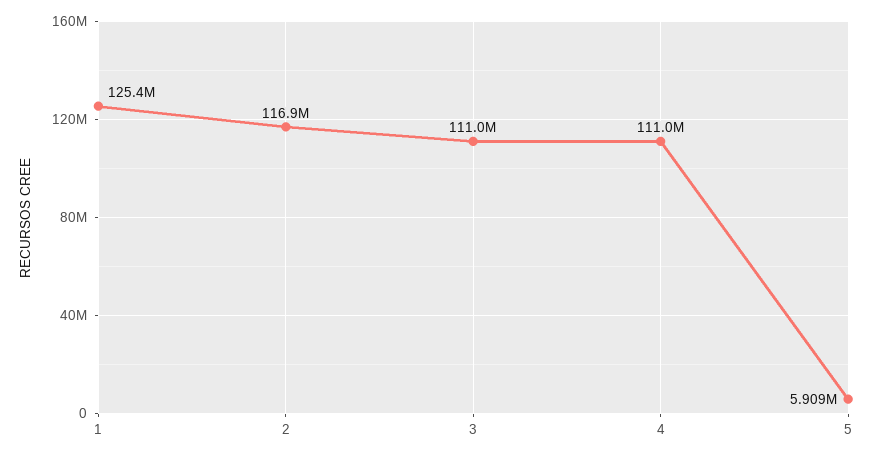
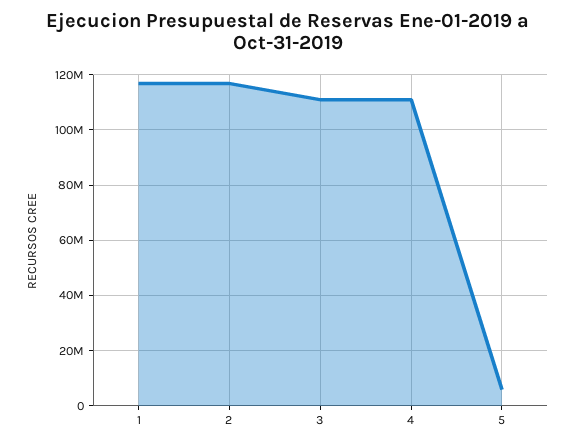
1: 125400000 -> 117500000

